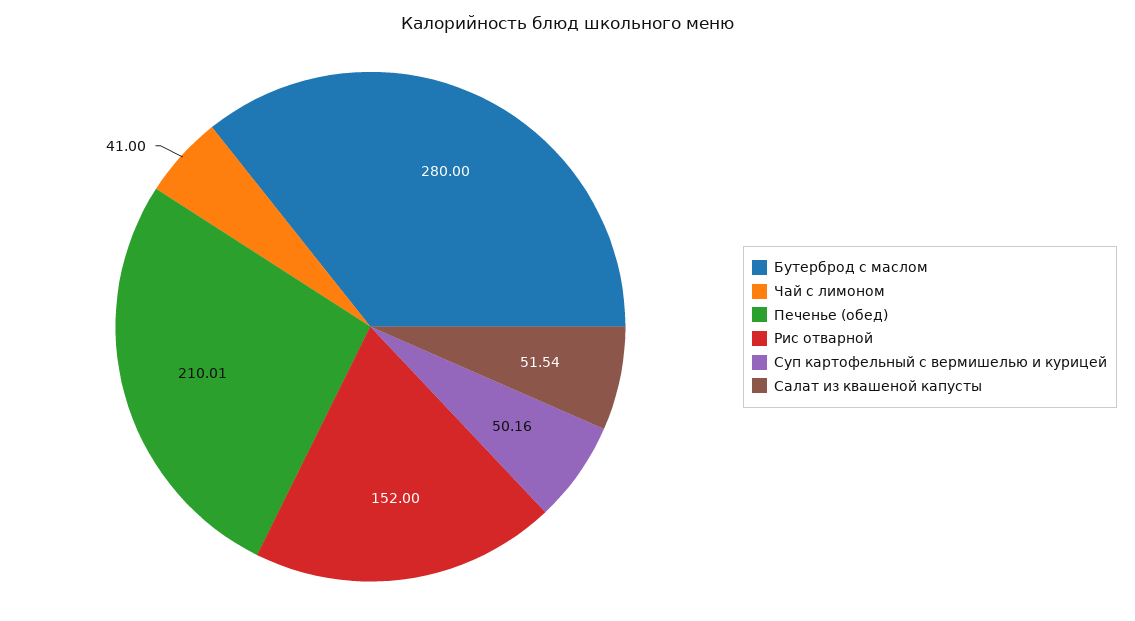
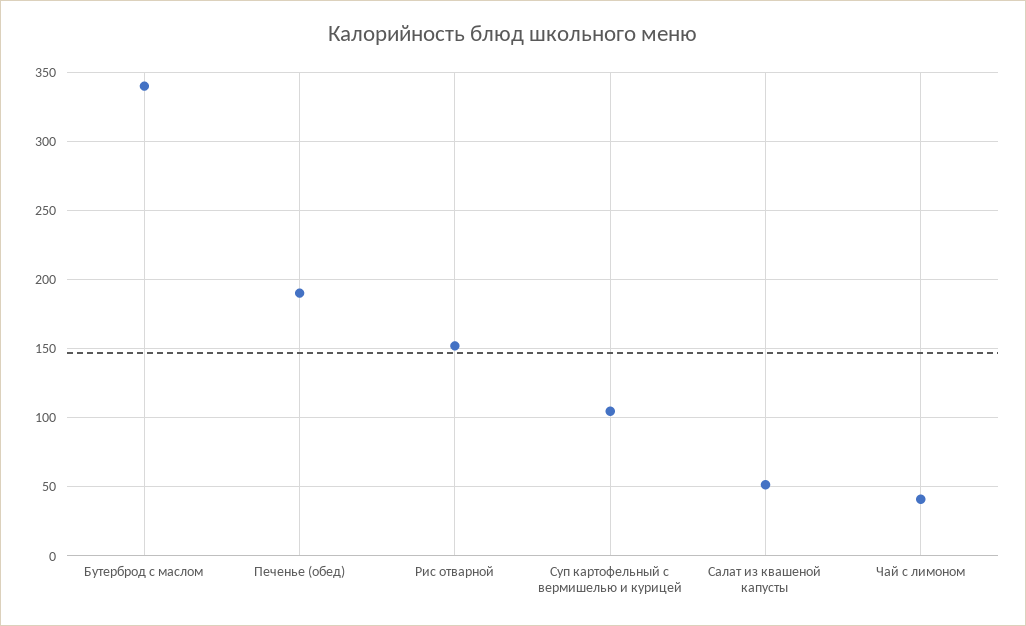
Бутерброд с маслом: 280 -> 340
Печенье (обед): 210.01 -> 190
Суп картофельный с вермишелью и курицей: 50.16 -> 105

